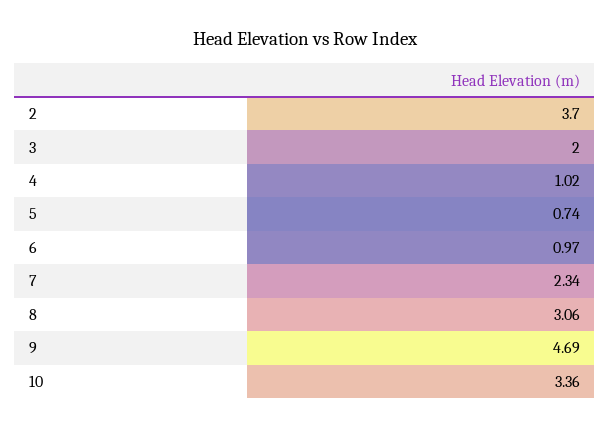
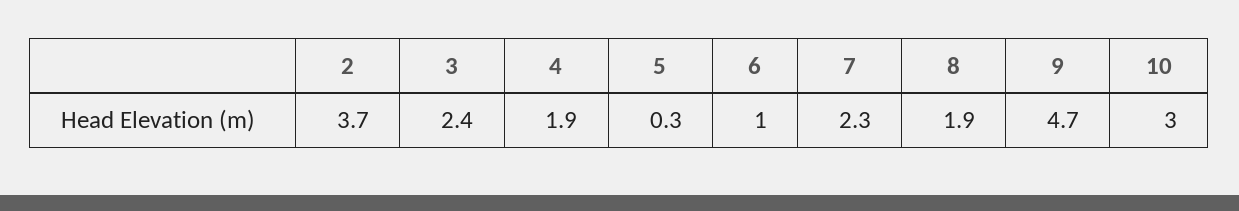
3: 2 -> 2.4
4: 1.02 -> 1.9
5: 0.74 -> 0.3
8: 3.06 -> 1.9
10: 3.36 -> 3

